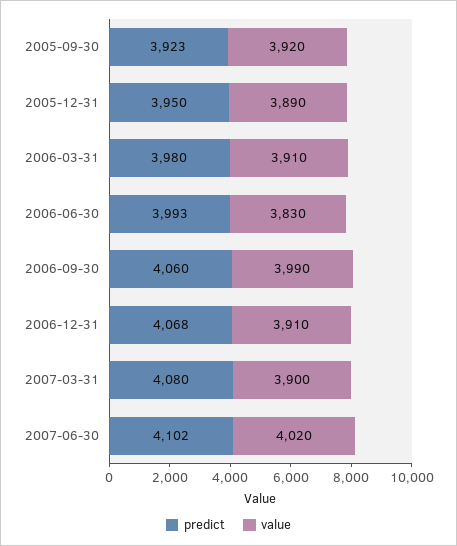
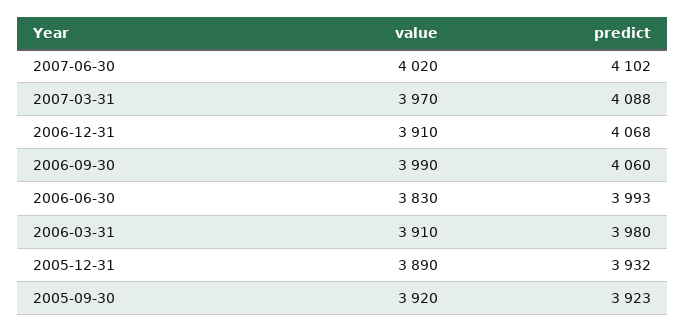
predict, 2005-12-31: 3950 -> 3932
predict, 2007-03-31: 4080 -> 4088
value, 2007-03-31: 3900 -> 3970

